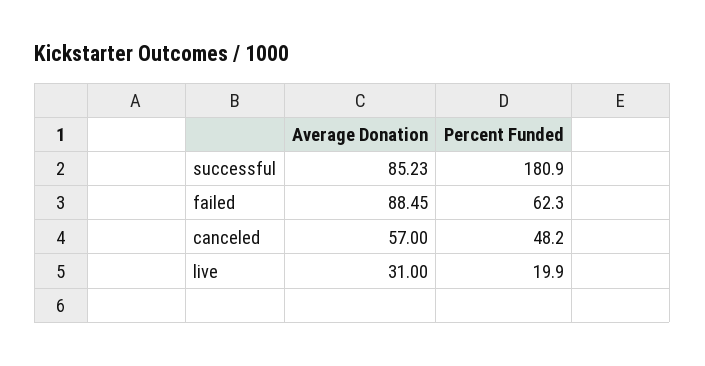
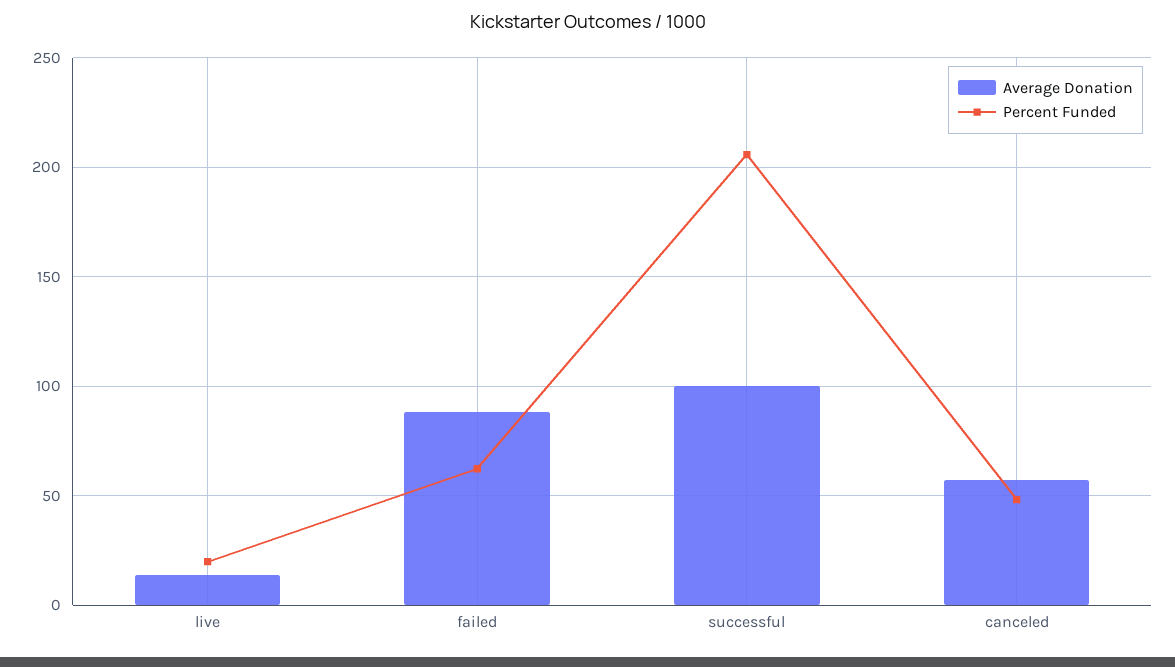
Average Donation, successful: 85.23 -> 100
Percent Funded, successful: 180.9 -> 205
Average Donation, live: 31 -> 15

